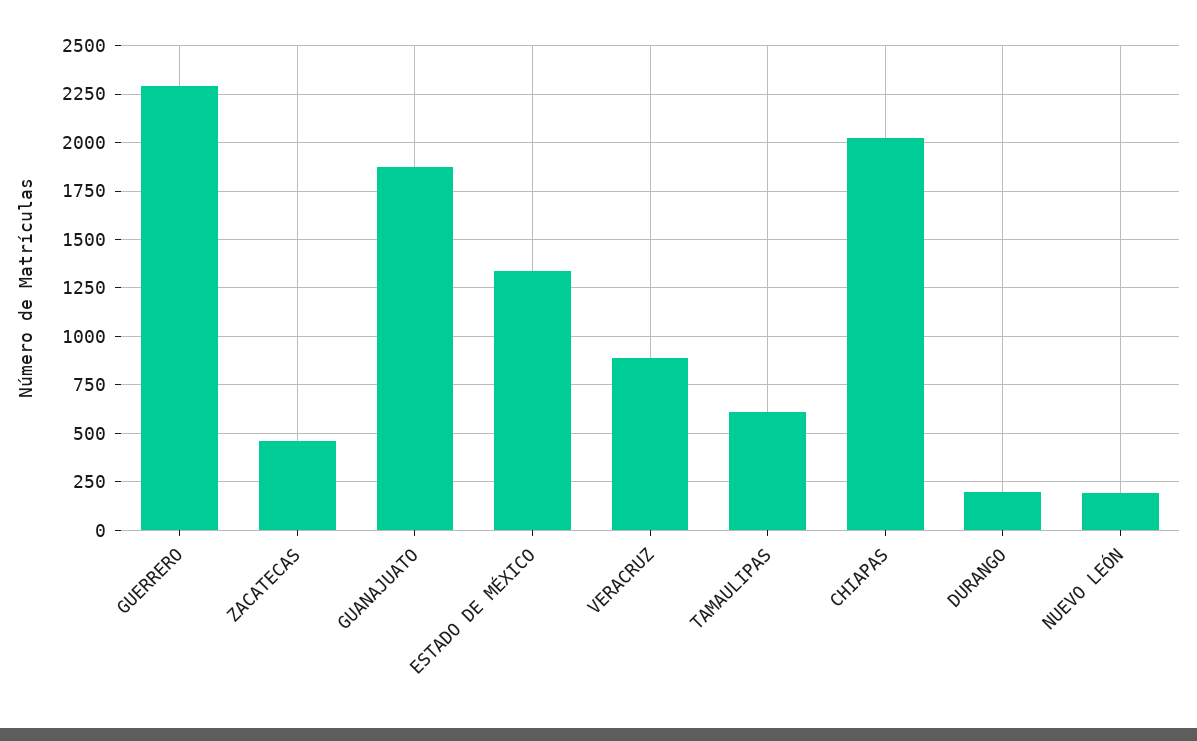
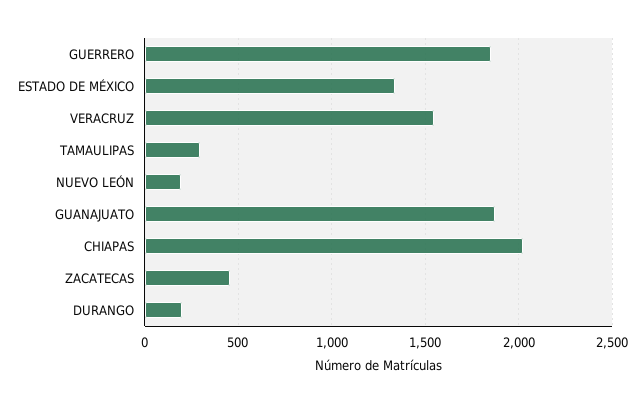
GUERRERO: 2300 -> 1850
VERACRUZ: 900 -> 1550
TAMAULIPAS: 600 -> 300

